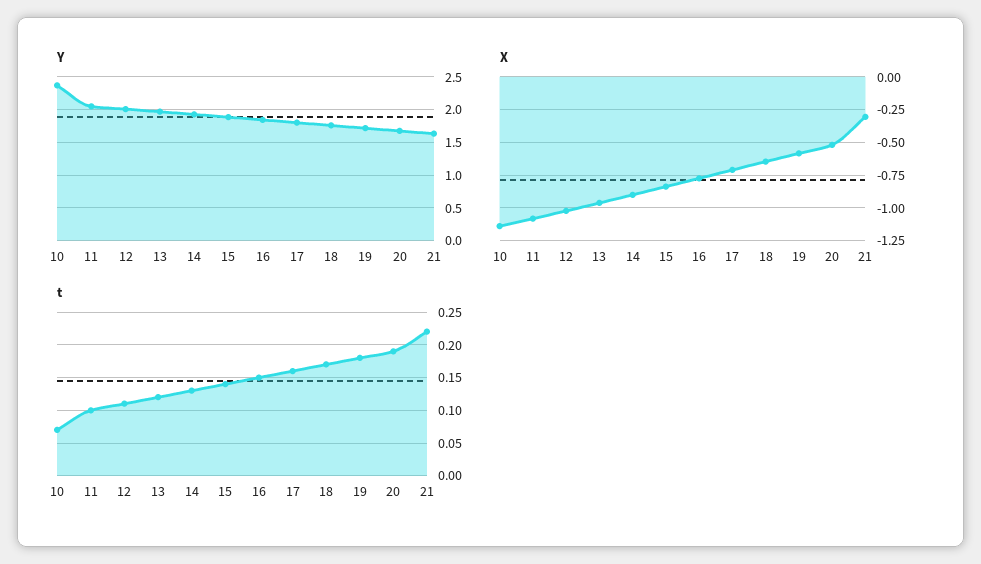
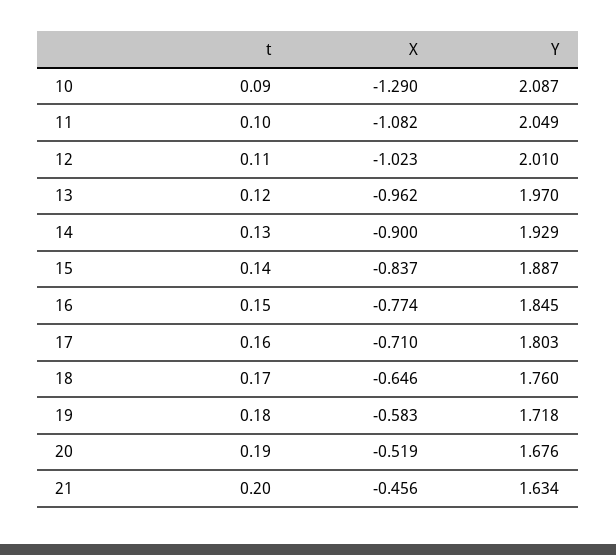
Y, 10: 2.4 -> 2.087
X, 10: -1.15 -> -1.29
X, 21: -0.3 -> -0.456
t, 10: 0.07 -> 0.09
t, 21: 0.22 -> 0.2

